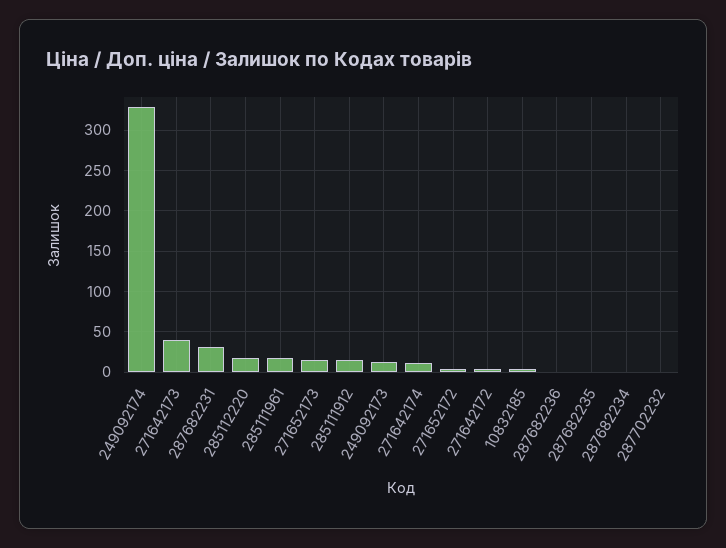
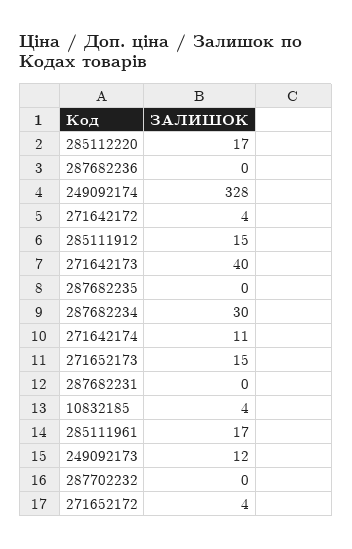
287682231: 30 -> 0
287682234: 0 -> 30

